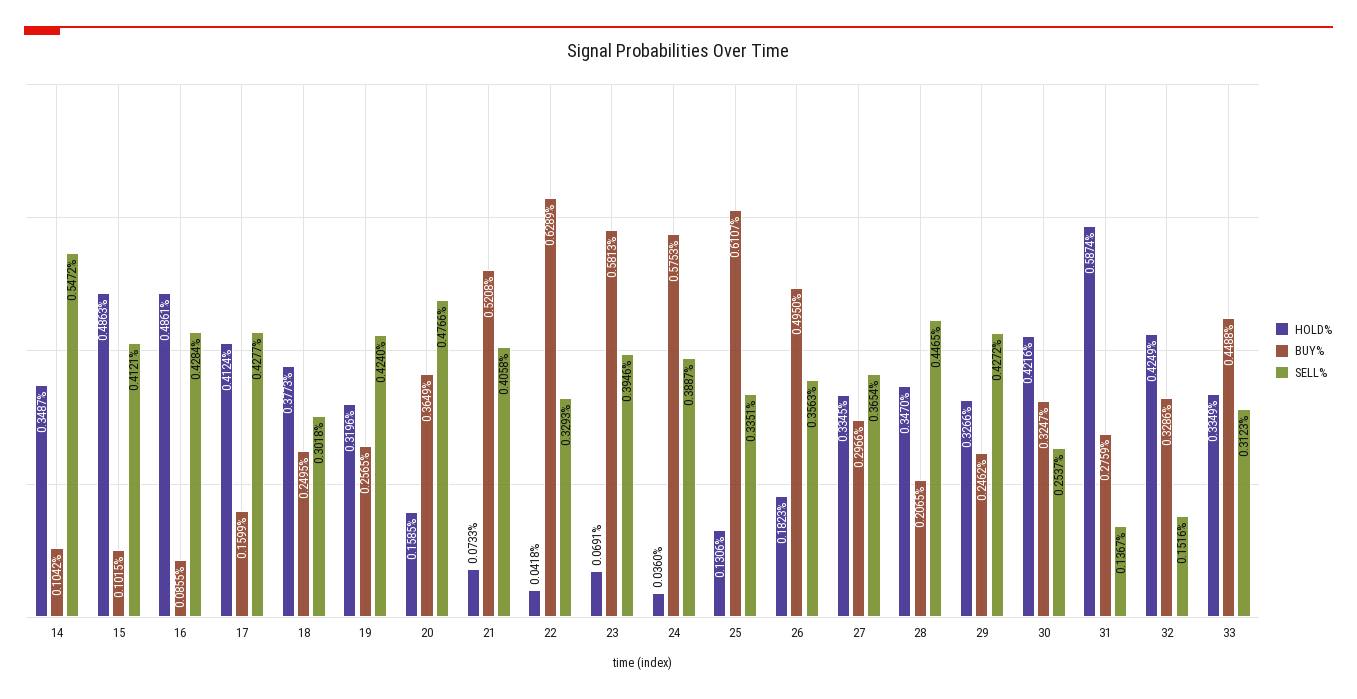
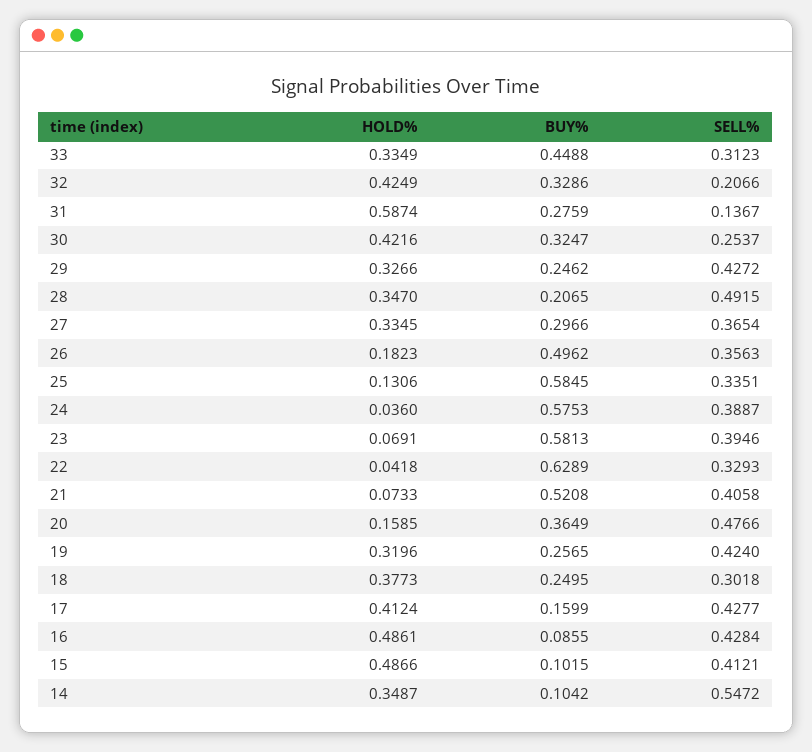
HOLD%, 15: 0.4863 -> 0.4866
BUY%, 25: 0.6107 -> 0.5845
BUY%, 26: 0.495 -> 0.4962
SELL%, 28: 0.4465 -> 0.4915
SELL%, 32: 0.1516 -> 0.2066

